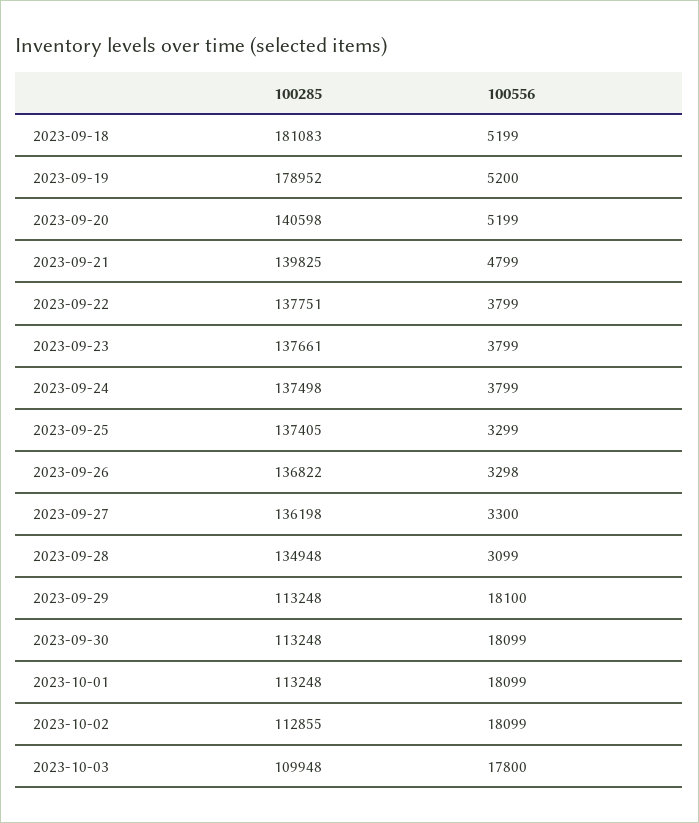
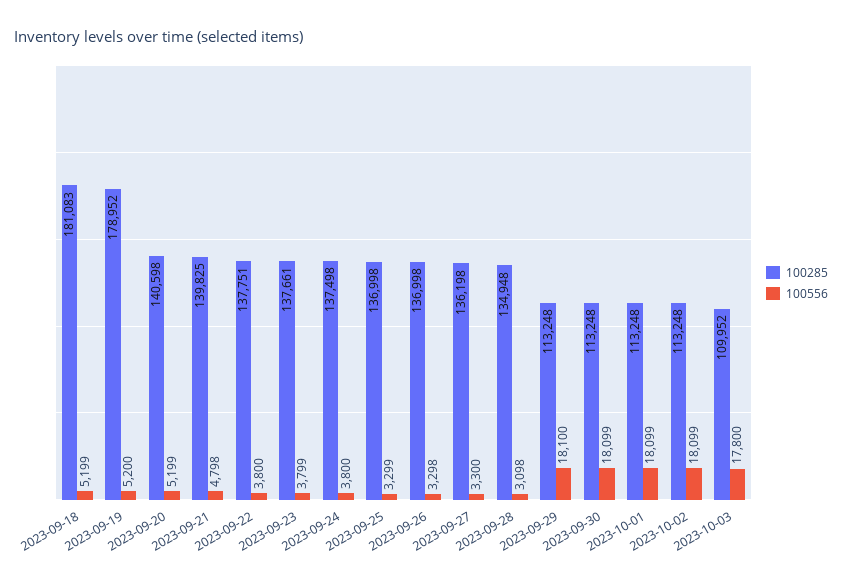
100556, 2023-09-21: 4799 -> 4798
100556, 2023-09-22: 3799 -> 3800
100556, 2023-09-24: 3799 -> 3800
100285, 2023-09-25: 137405 -> 136998
100285, 2023-09-26: 136822 -> 136998
100556, 2023-09-28: 3099 -> 3098
100285, 2023-10-02: 112855 -> 113248
100285, 2023-10-03: 109948 -> 109952

